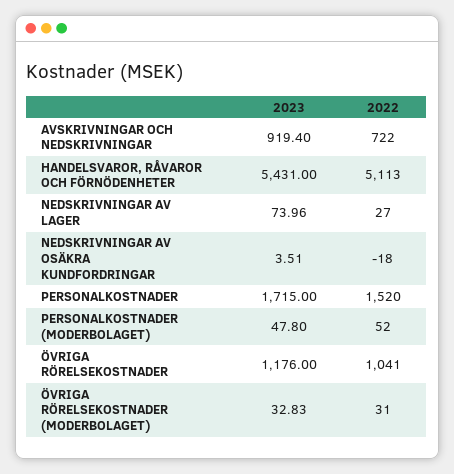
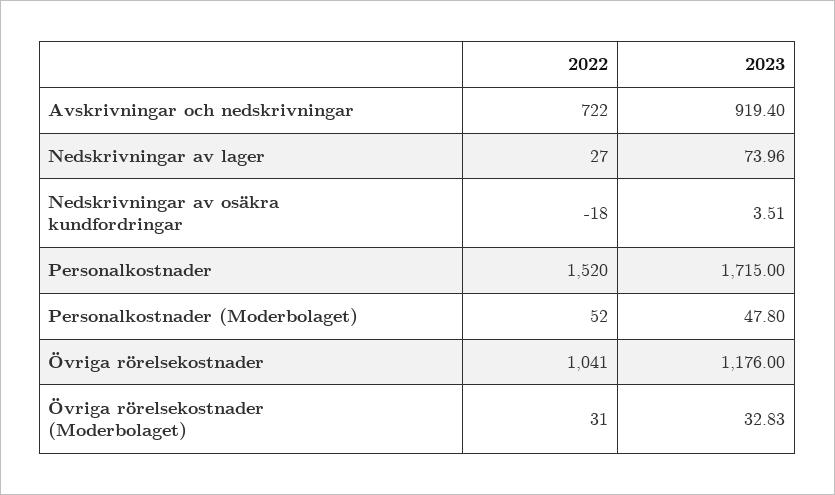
2023, HANDELSVAROR, RÅVAROR OCH FÖRNÖDENHETER: 5431 -> none
2022, HANDELSVAROR, RÅVAROR OCH FÖRNÖDENHETER: 5113 -> none

